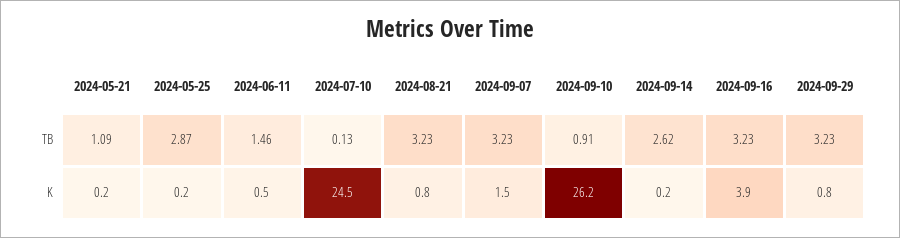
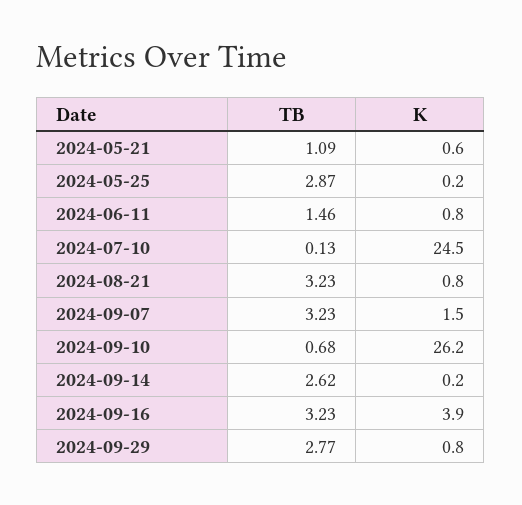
2024-09-10, TB: 0.91 -> 0.68
2024-09-29, TB: 3.23 -> 2.77
2024-05-21, K: 0.2 -> 0.6
2024-06-11, K: 0.5 -> 0.8

